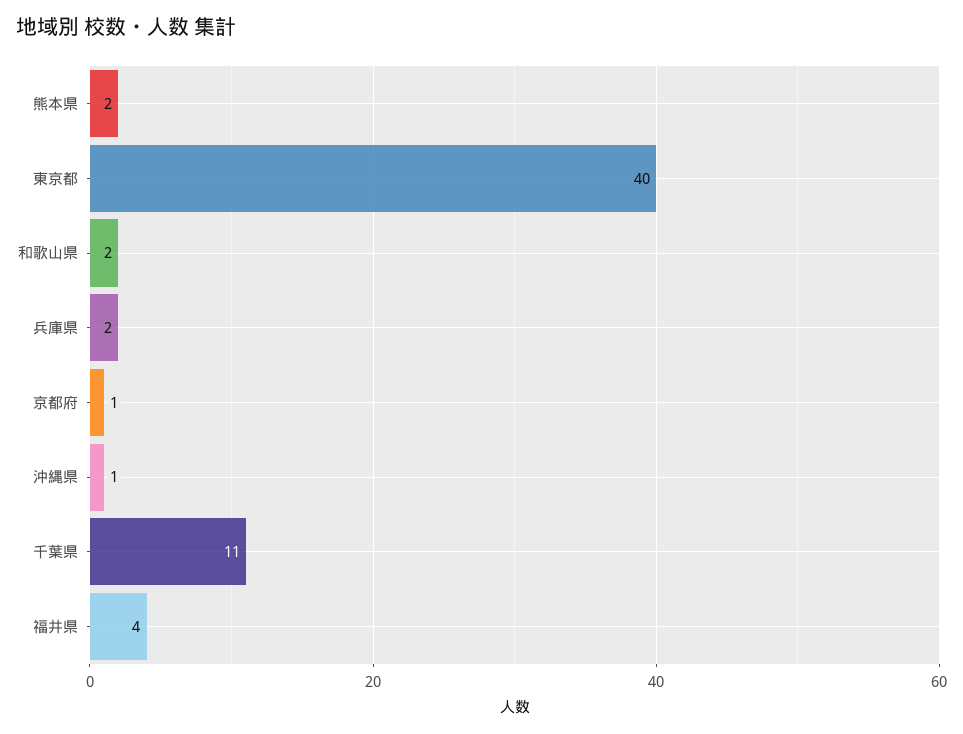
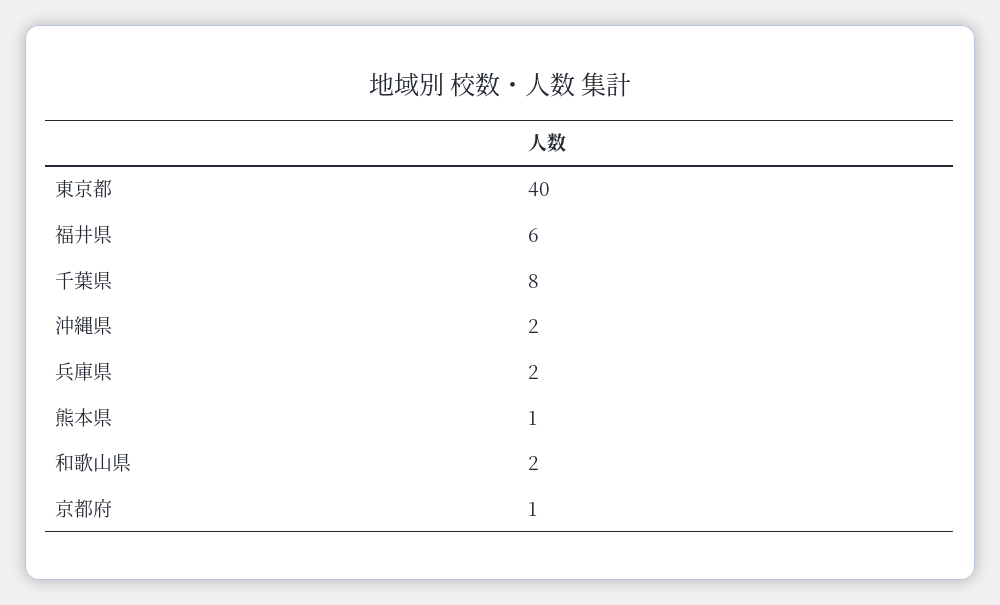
熊本県: 2 -> 1
沖縄県: 1 -> 2
千葉県: 11 -> 8
福井県: 4 -> 6

